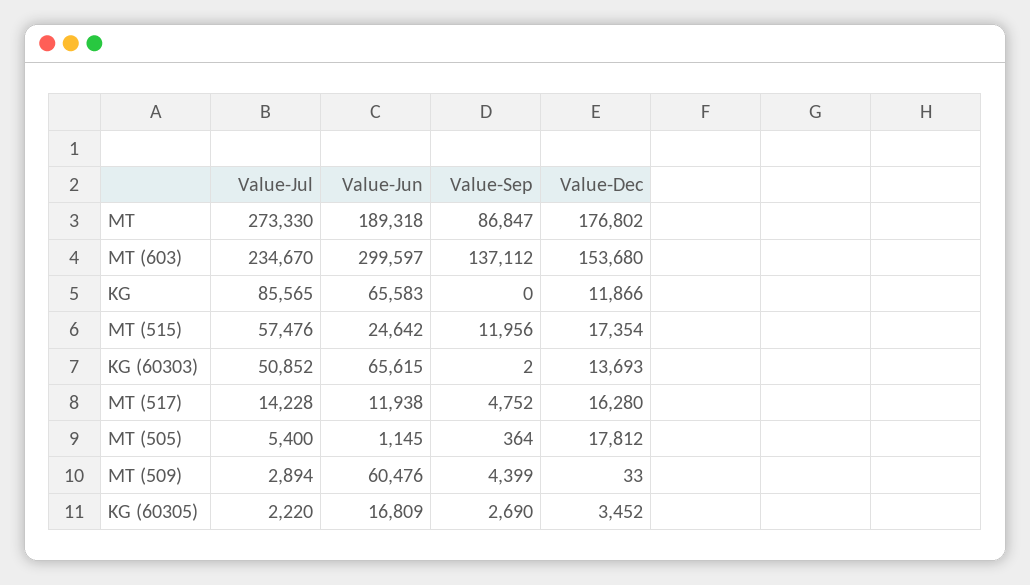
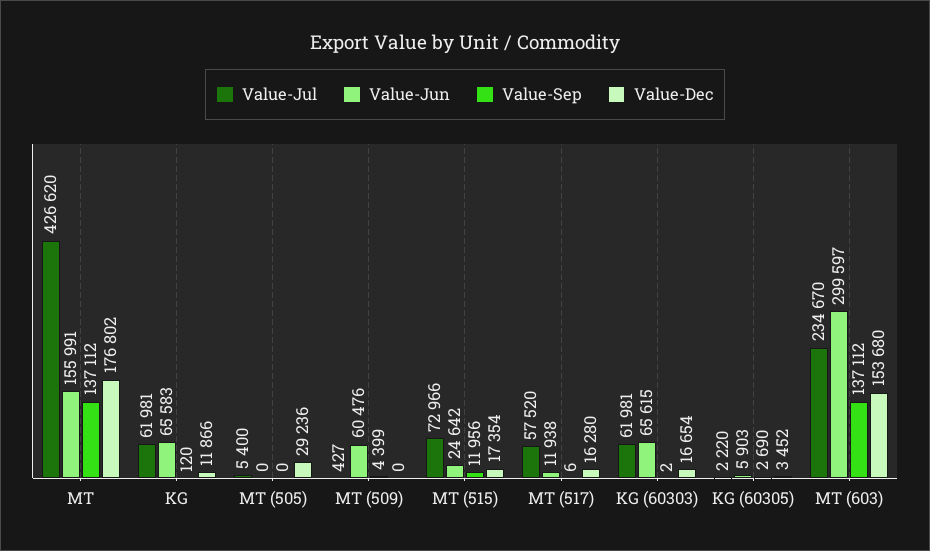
Value-Jul, MT: 273330 -> 426620
Value-Jun, MT: 189318 -> 155991
Value-Sep, MT: 86847 -> 137112
Value-Jul, KG: 85565 -> 61981
Value-Sep, KG: 0 -> 120
Value-Jul, MT (515): 57476 -> 72966
Value-Jul, KG (60303): 50852 -> 61981
Value-Dec, KG (60303): 13693 -> 16654
Value-Jul, MT (517): 14228 -> 57520
Value-Sep, MT (517): 4752 -> 6
Value-Jun, MT (505): 1145 -> 0
Value-Sep, MT (505): 364 -> 0
Value-Dec, MT (505): 17812 -> 29236
Value-Jul, MT (509): 2894 -> 427
Value-Dec, MT (509): 33 -> 0
Value-Jun, KG (60305): 16809 -> 5903

